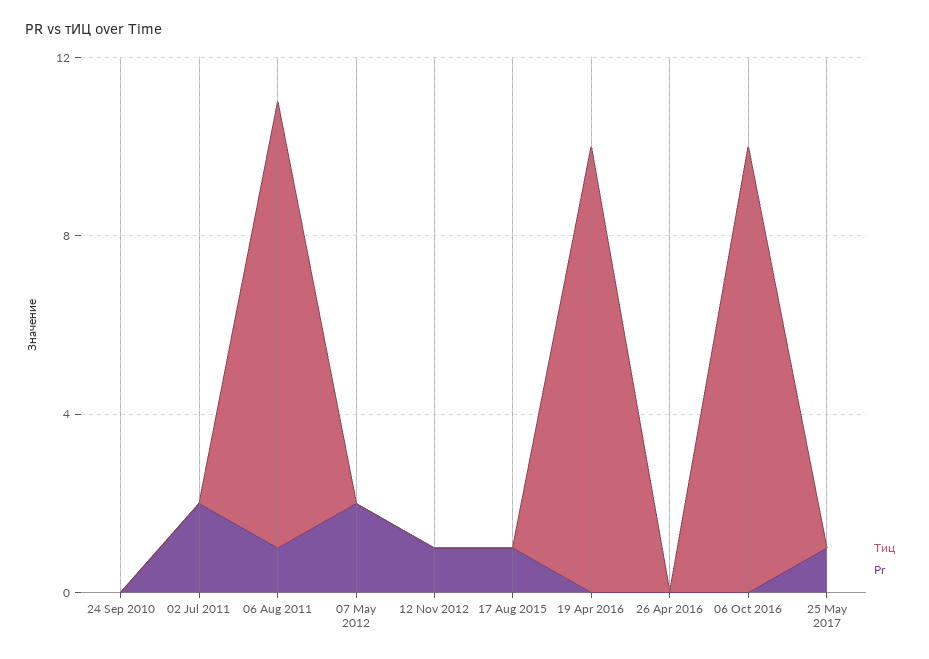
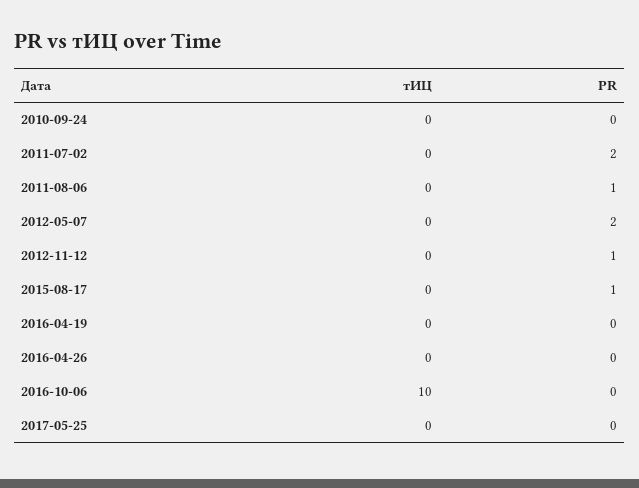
Тиц, 06 Aug 2011: 10 -> 0
Тиц, 19 Apr 2016: 10 -> 0
Pr, 25 May 2017: 1 -> 0

